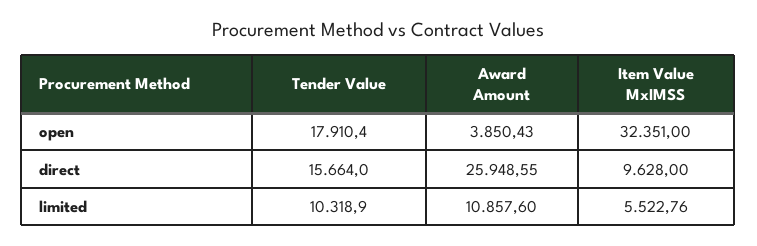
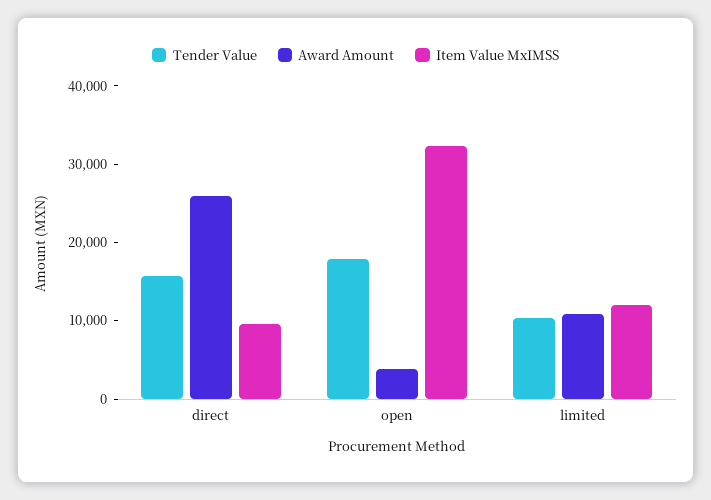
Item Value MxIMSS, limited: 5522.76 -> 12000

